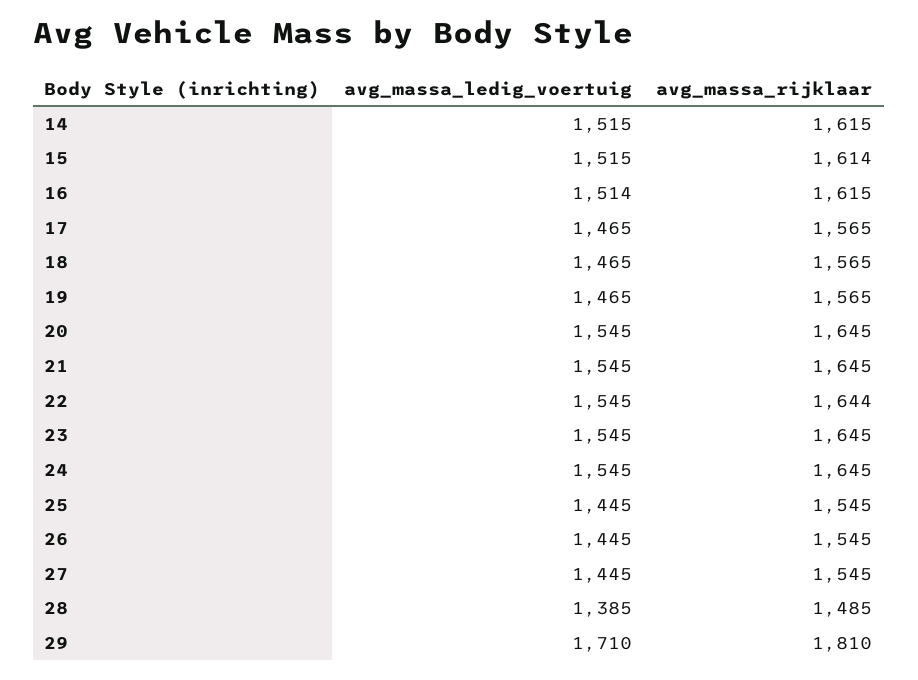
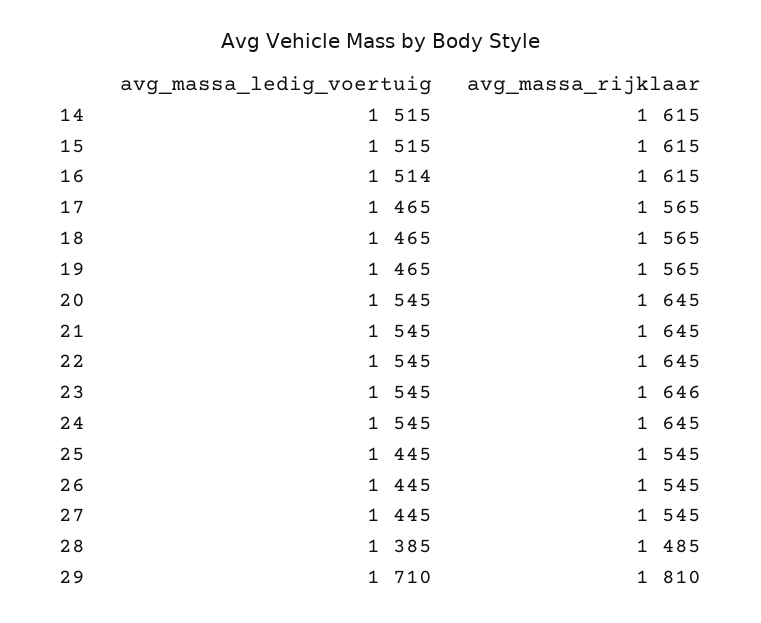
avg_massa_rijklaar, 15: 1614 -> 1615
avg_massa_rijklaar, 22: 1644 -> 1645
avg_massa_rijklaar, 23: 1645 -> 1646

